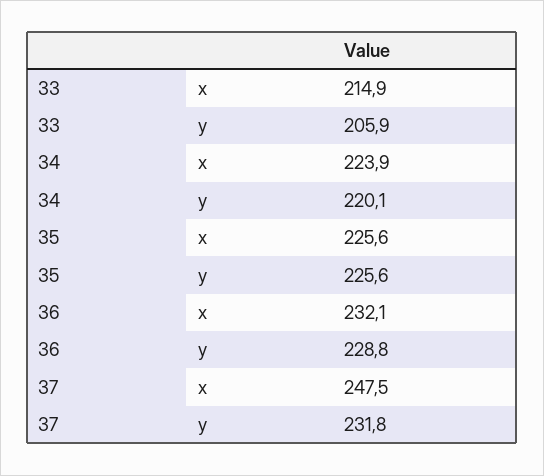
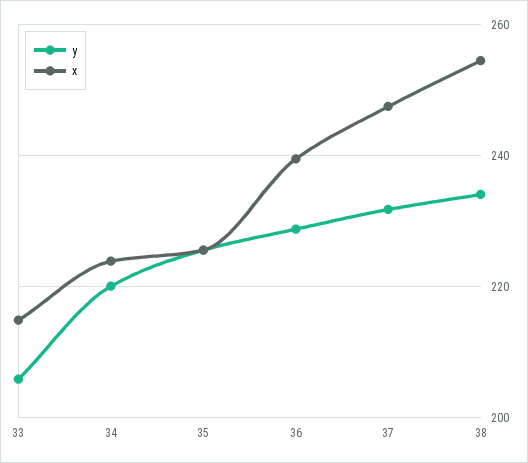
x, 36: 232.1 -> 240
y, 38: none -> 234
x, 38: none -> 254

